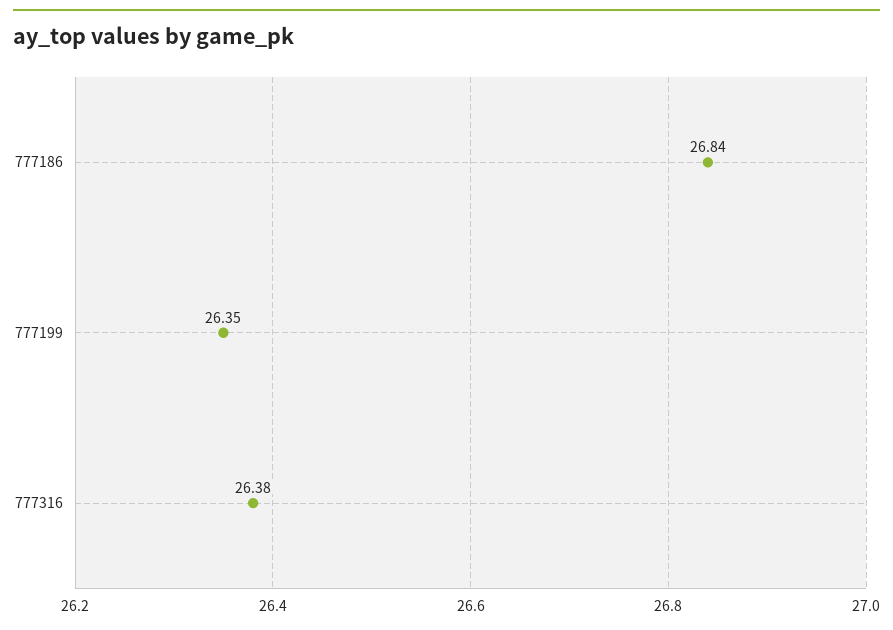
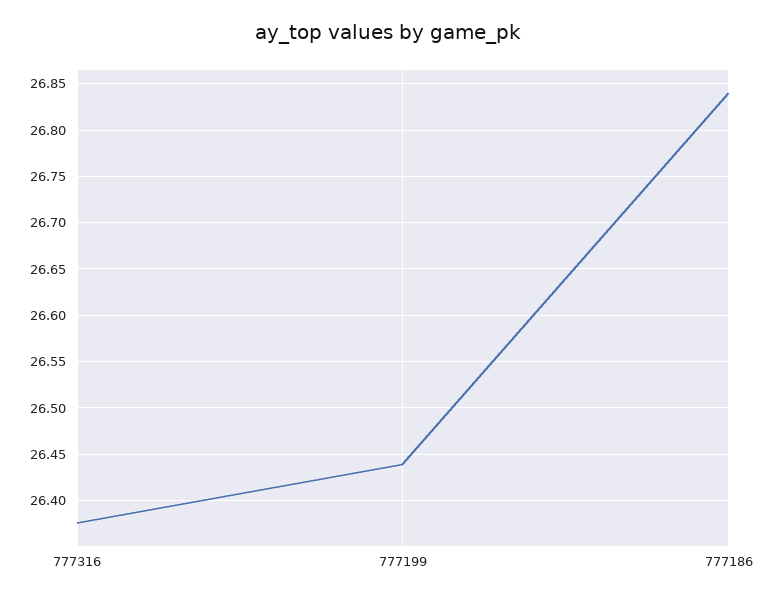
777199: 26.35 -> 26.44

